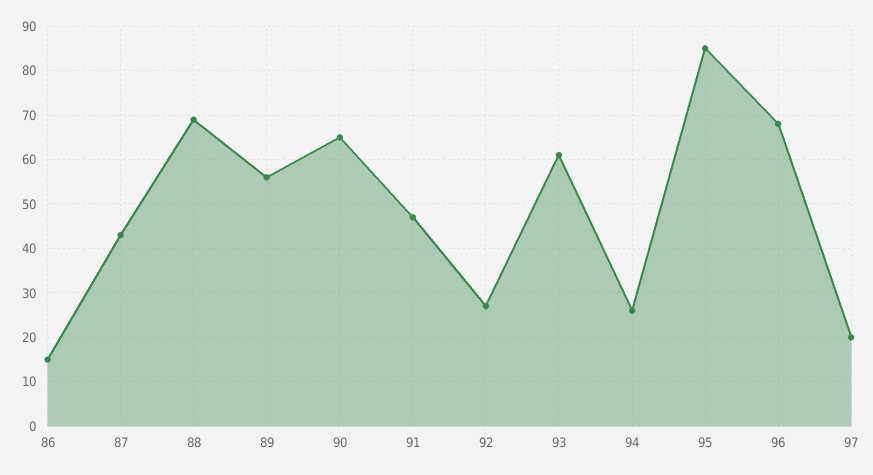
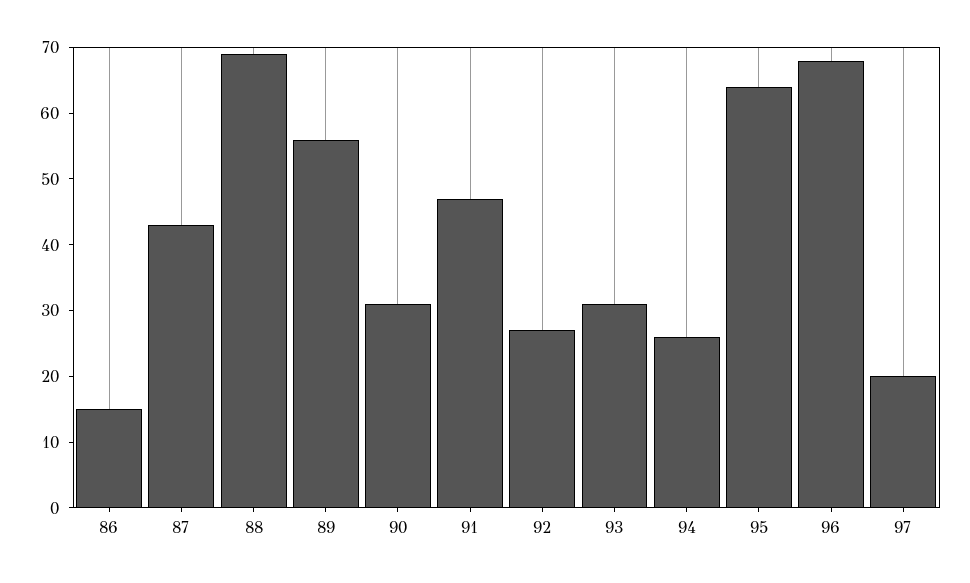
90: 65 -> 30
93: 60 -> 30
95: 85 -> 65

